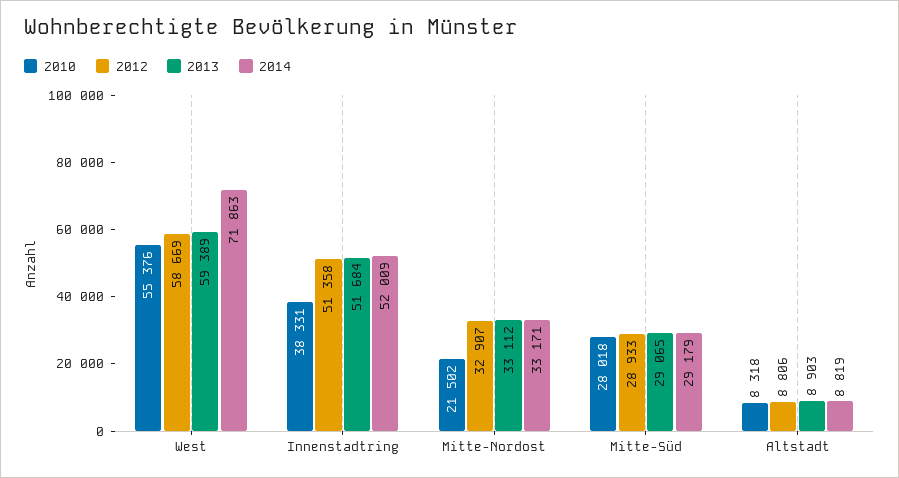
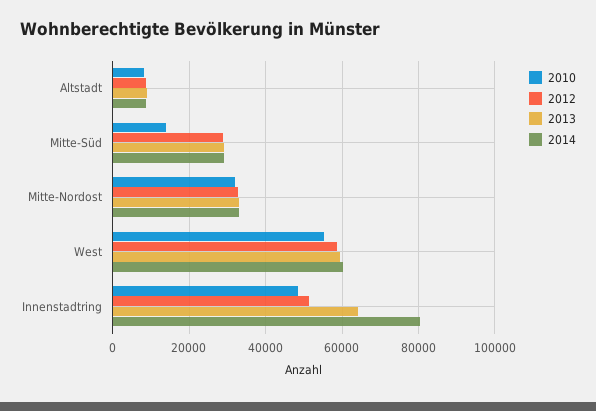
2014, West: 71863 -> 60000
2010, Innenstadtring: 38331 -> 48000
2013, Innenstadtring: 51684 -> 64000
2014, Innenstadtring: 52009 -> 80000
2010, Mitte-Nordost: 21502 -> 32000
2010, Mitte-Süd: 28018 -> 14000

